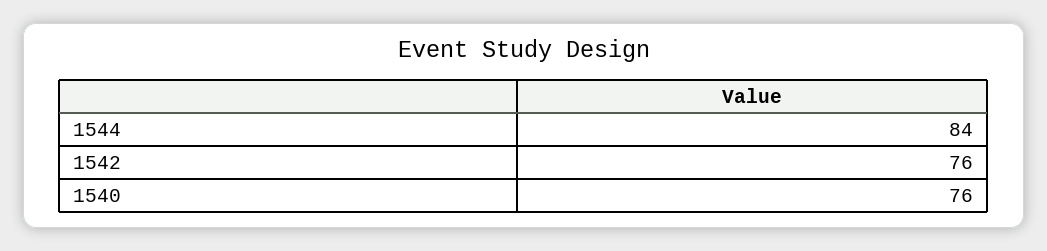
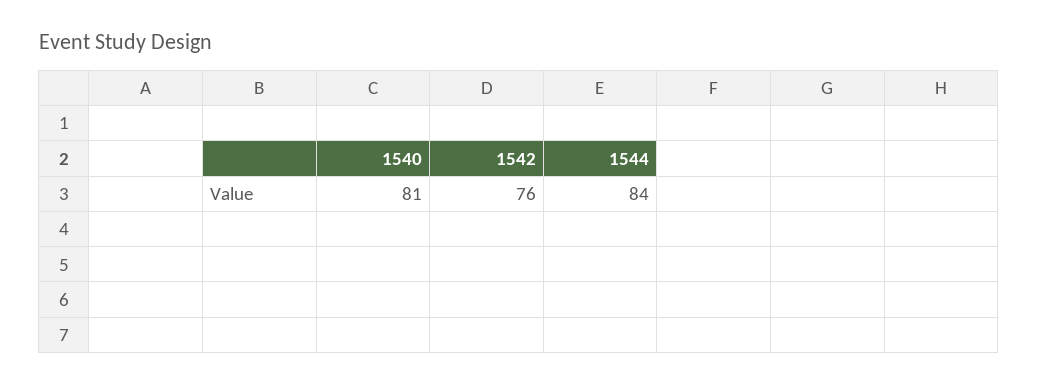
1540: 76 -> 81

